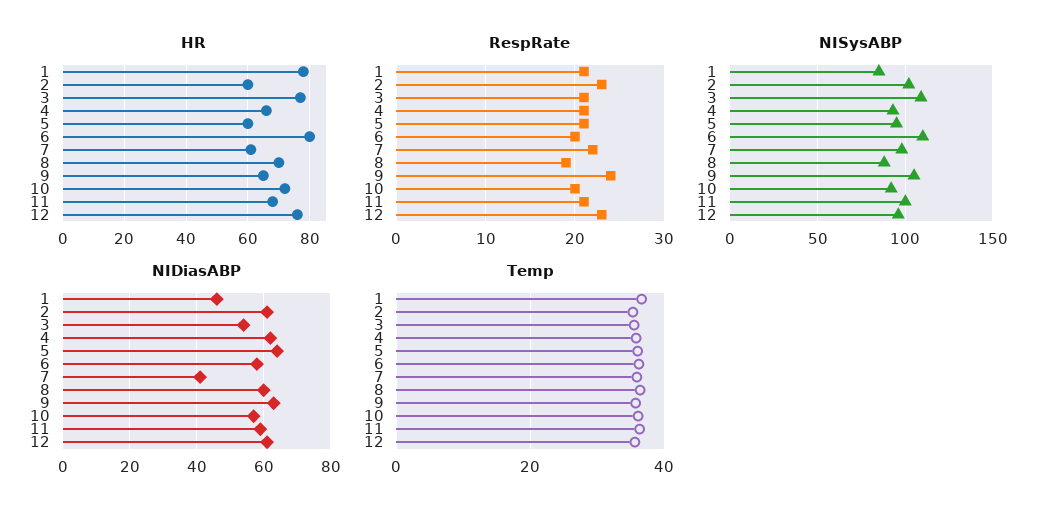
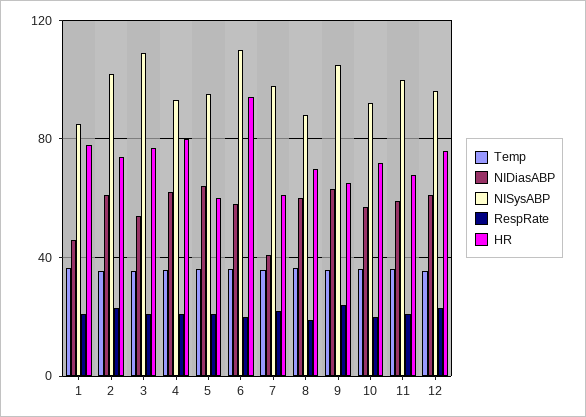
HR, 2: 60 -> 75
HR, 4: 65 -> 80
HR, 6: 80 -> 95

